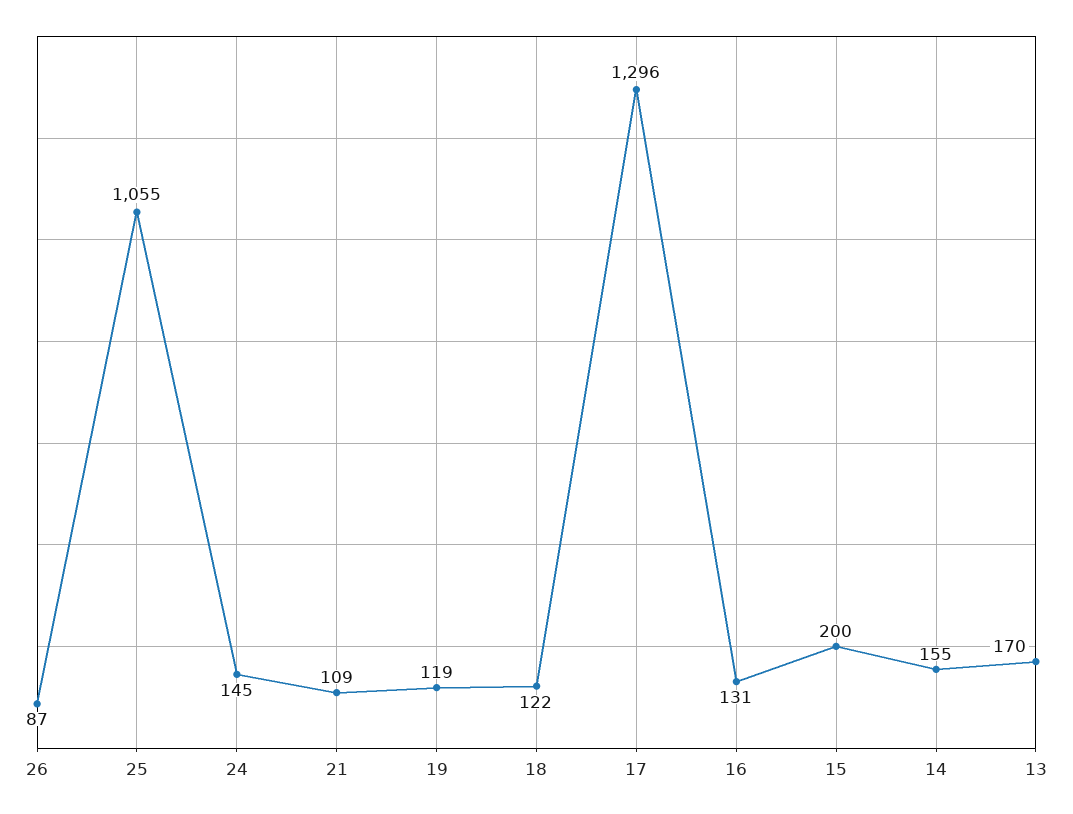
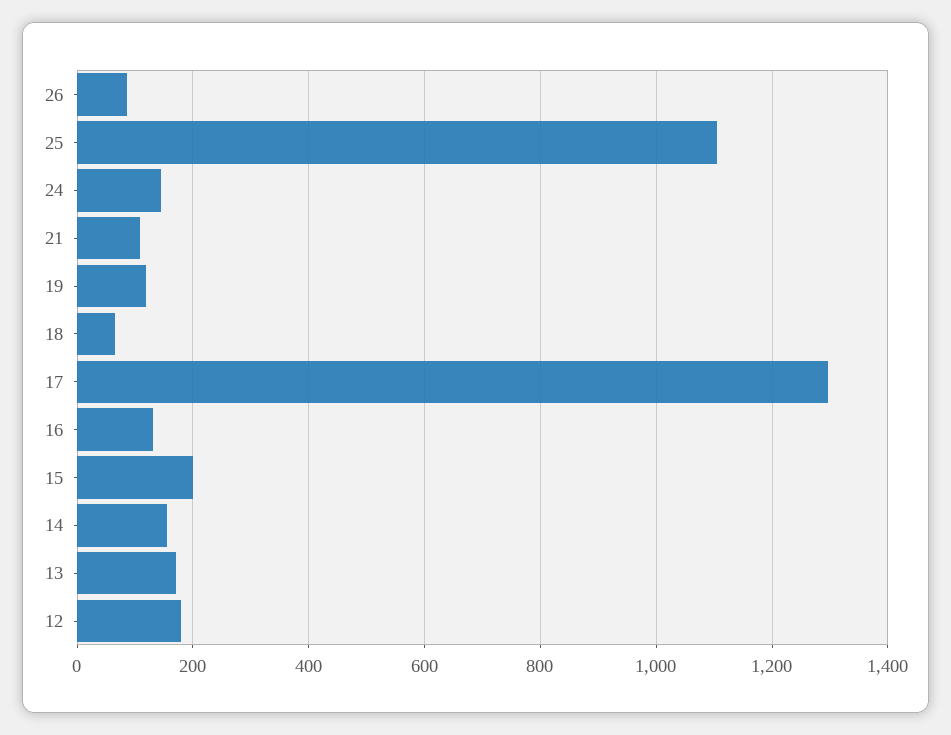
25: 1055 -> 1100
18: 122 -> 60
12: none -> 180

